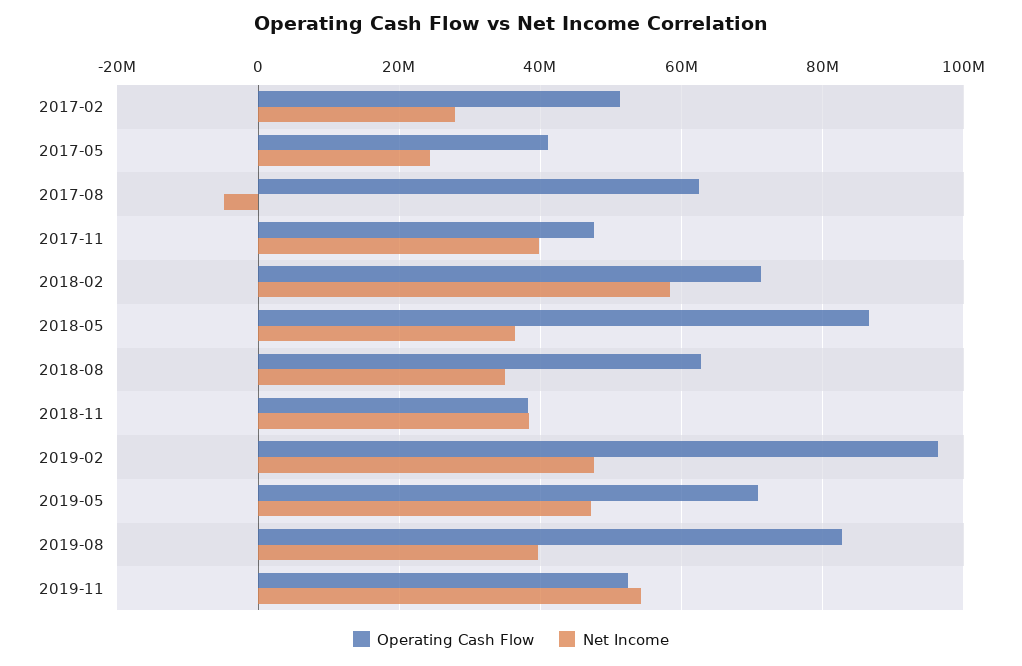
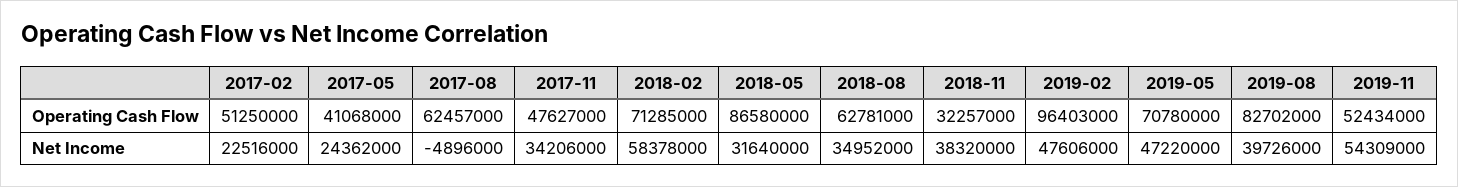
Net Income, 2017-02: 28000000 -> 22516000
Net Income, 2017-11: 40000000 -> 34206000
Net Income, 2018-05: 36000000 -> 31640000
Operating Cash Flow, 2018-11: 38000000 -> 32257000

